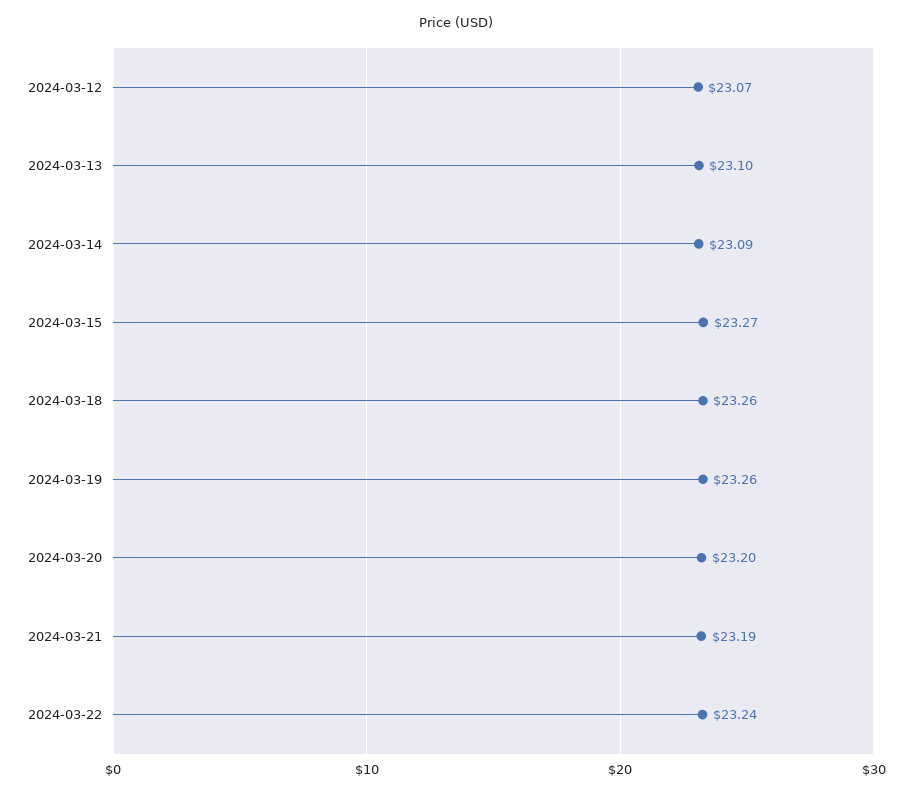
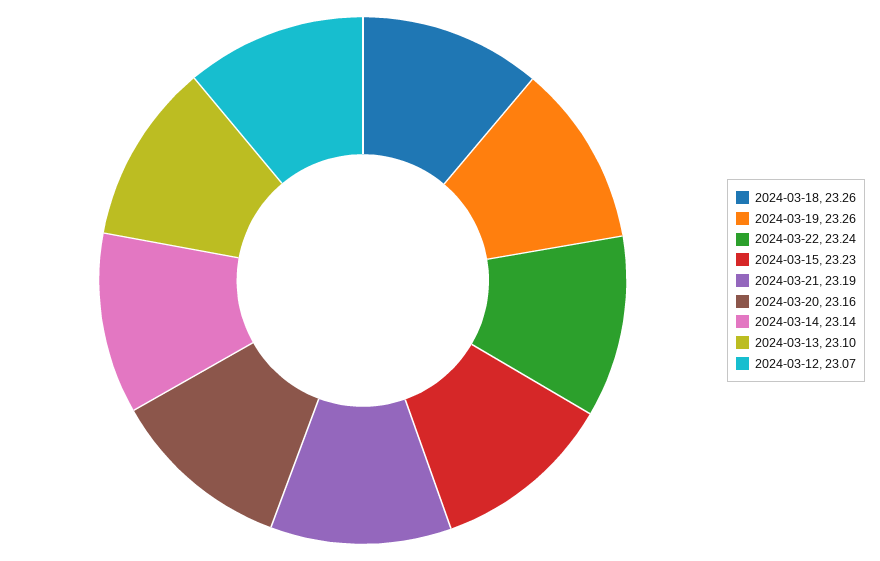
2024-03-14: 23.09 -> 23.14
2024-03-15: 23.27 -> 23.23
2024-03-20: 23.2 -> 23.16

